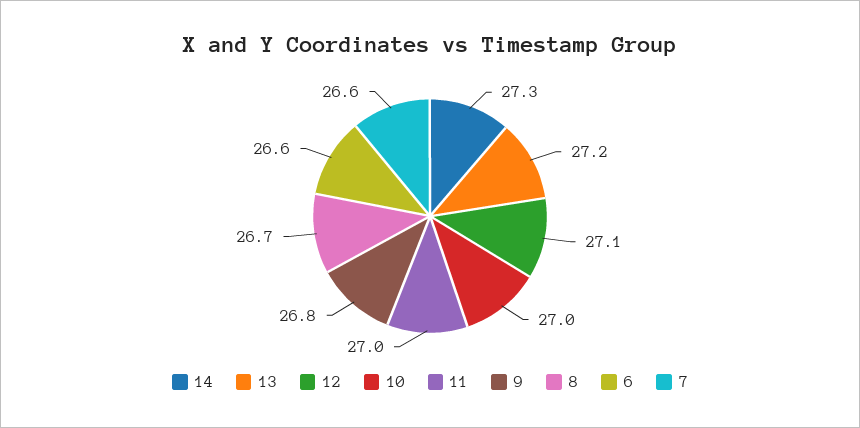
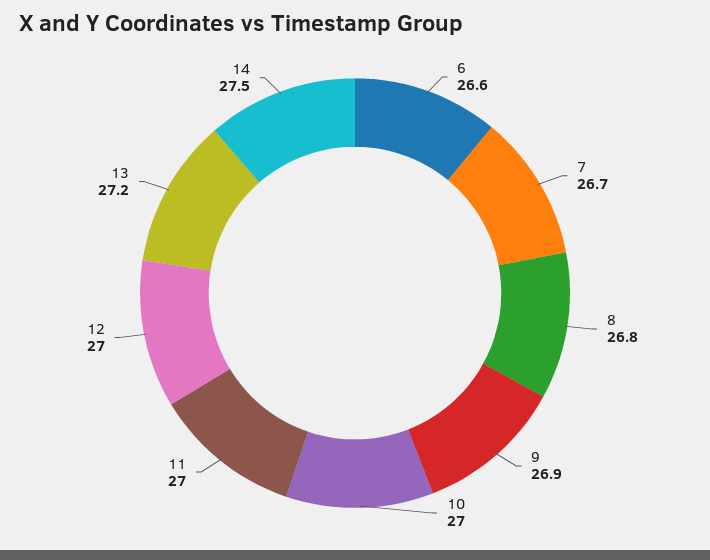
14: 27.3 -> 27.5
12: 27.1 -> 27
9: 26.8 -> 26.9
8: 26.7 -> 26.8
7: 26.6 -> 26.7

